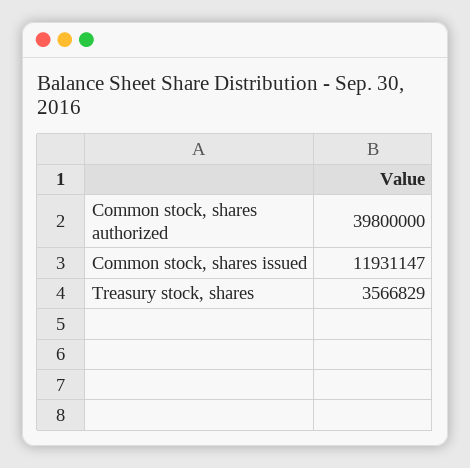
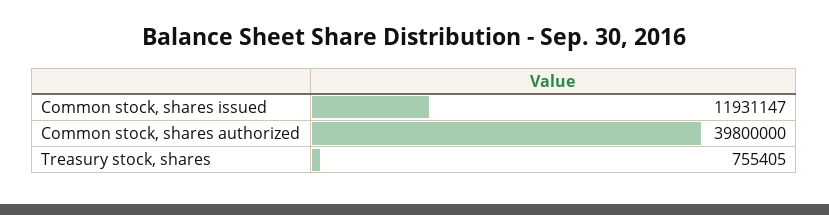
Treasury stock, shares: 3566829 -> 755405

